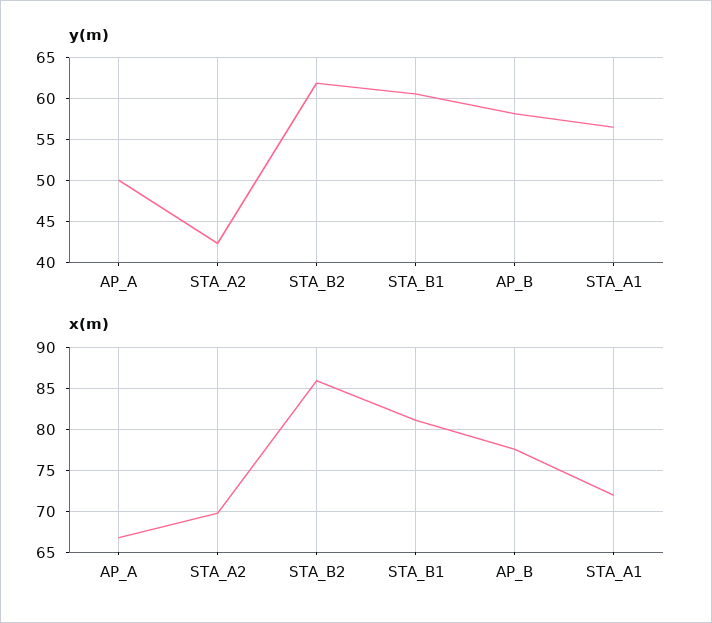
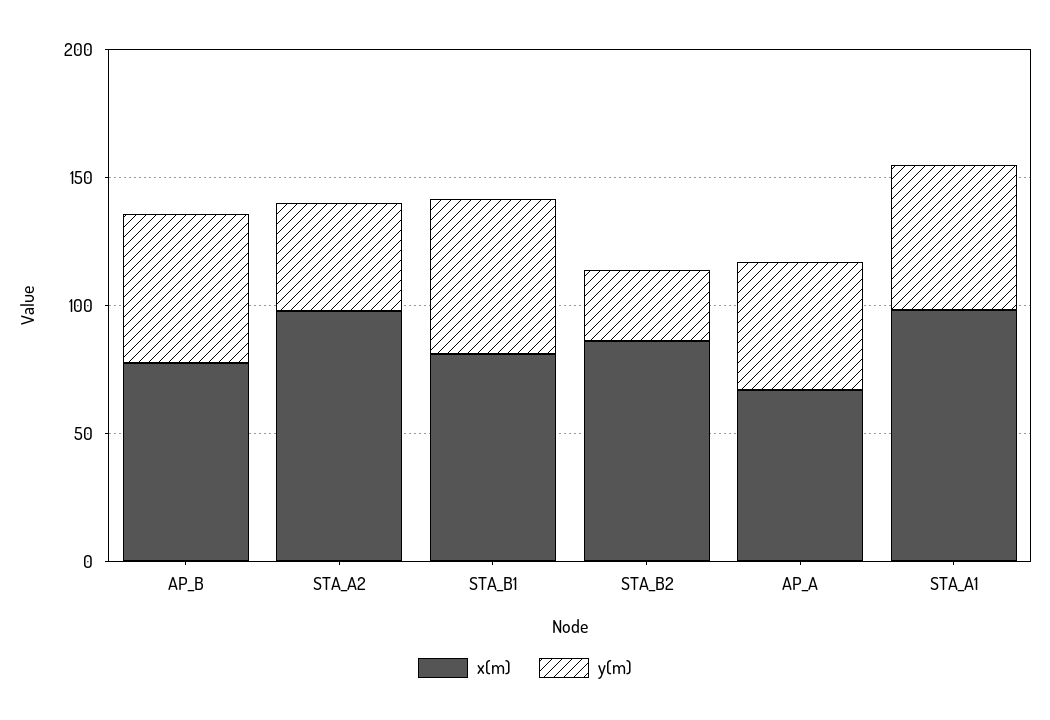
y(m), STA_B2: 62 -> 30
x(m), STA_A2: 70 -> 100
x(m), STA_A1: 72 -> 100

